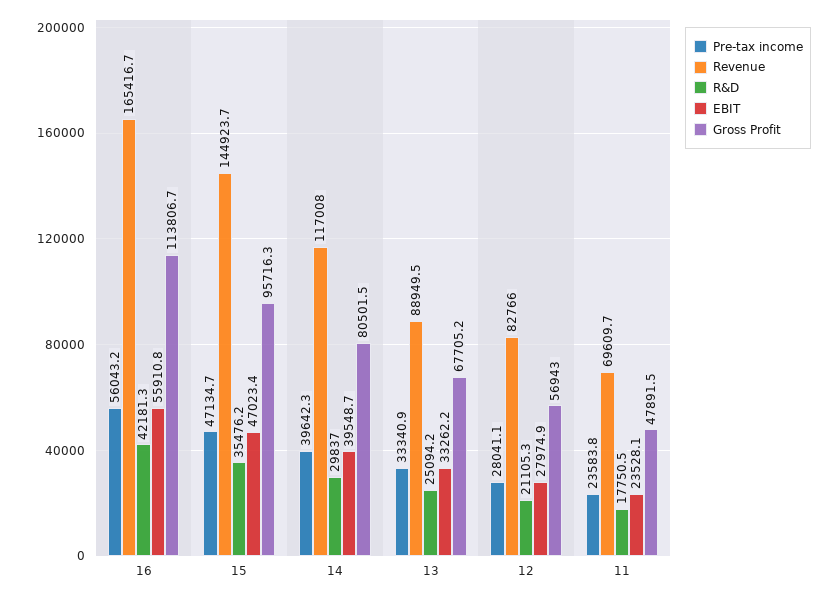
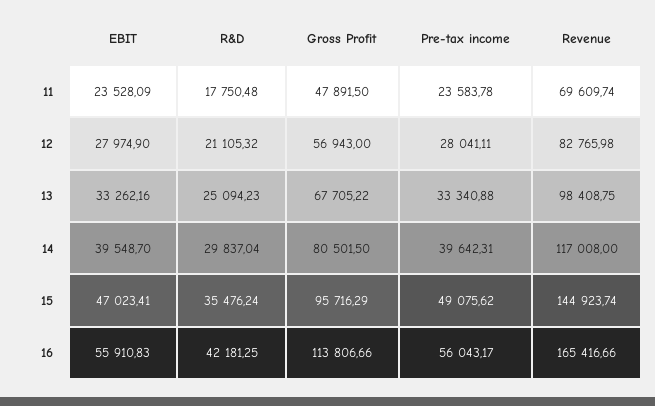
Pre-tax income, 15: 47134.7 -> 49075.62
Revenue, 13: 88949.5 -> 98408.75

